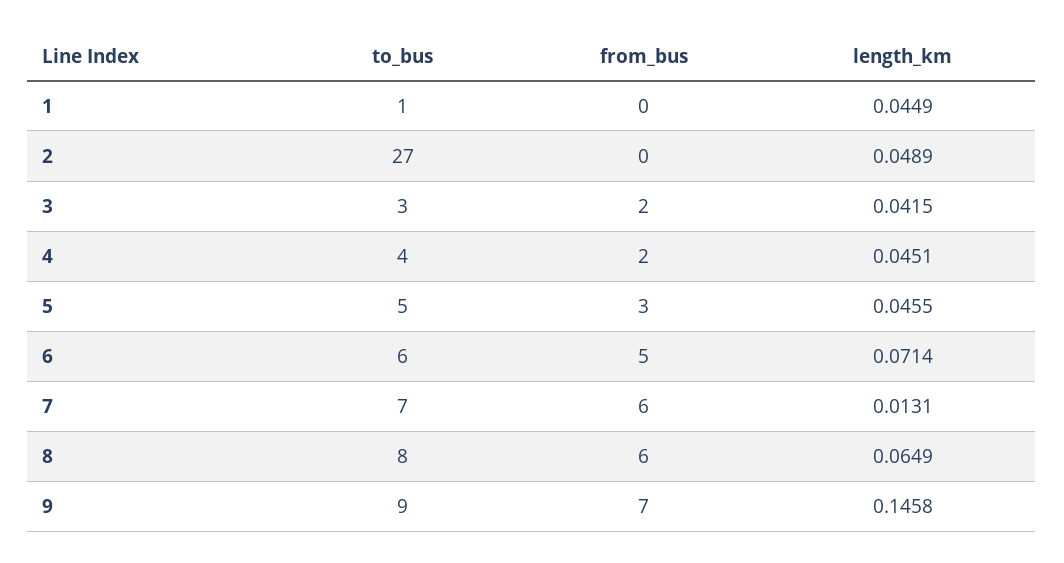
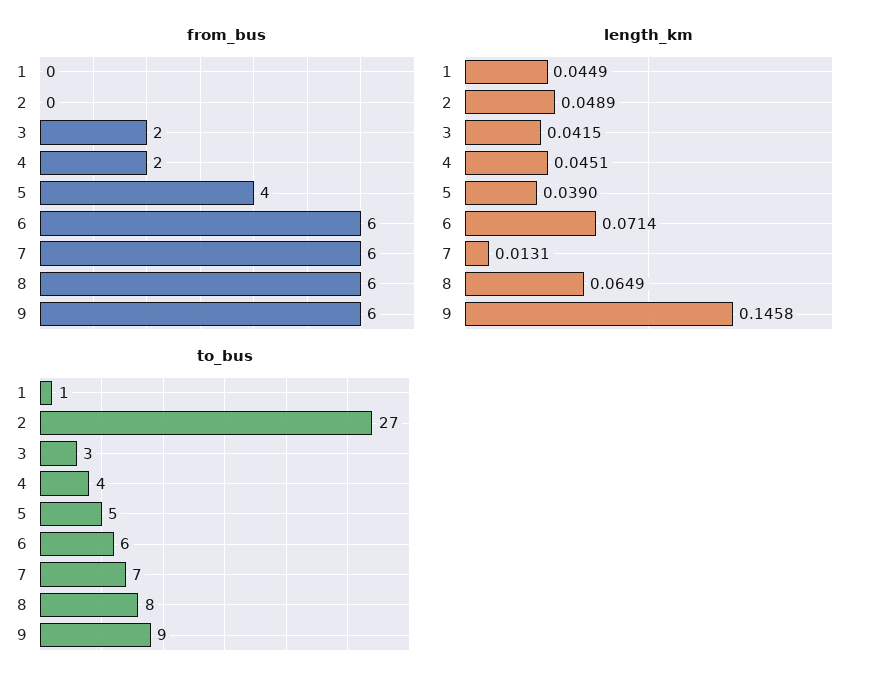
from_bus, 5: 3 -> 4
length_km, 5: 0.0455 -> 0.039
from_bus, 6: 5 -> 6
from_bus, 9: 7 -> 6

